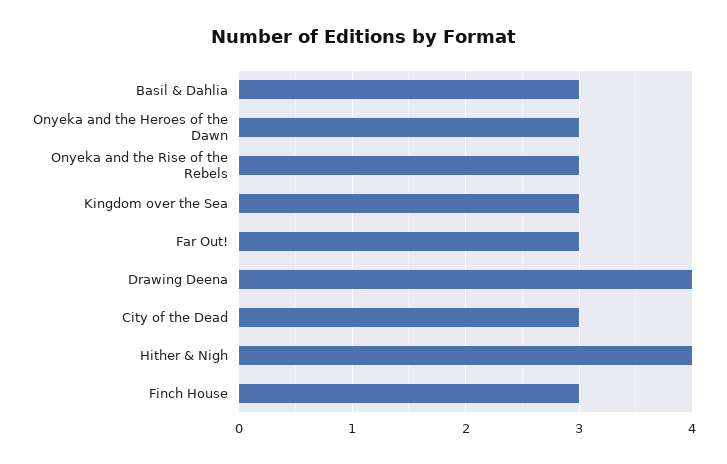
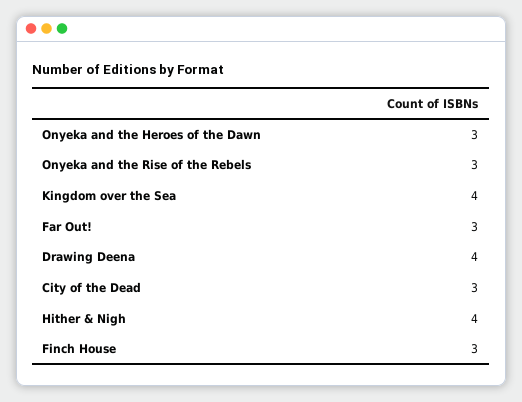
Basil & Dahlia: 3 -> none
Kingdom over the Sea: 3 -> 4

